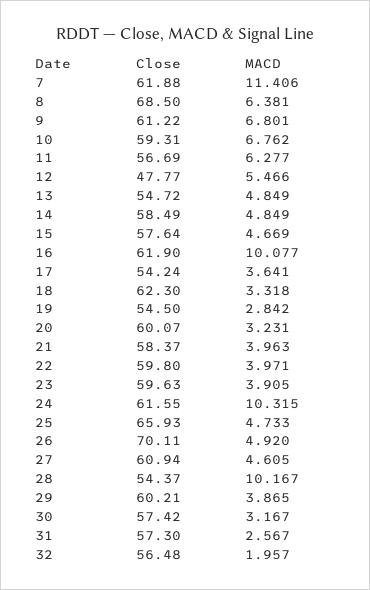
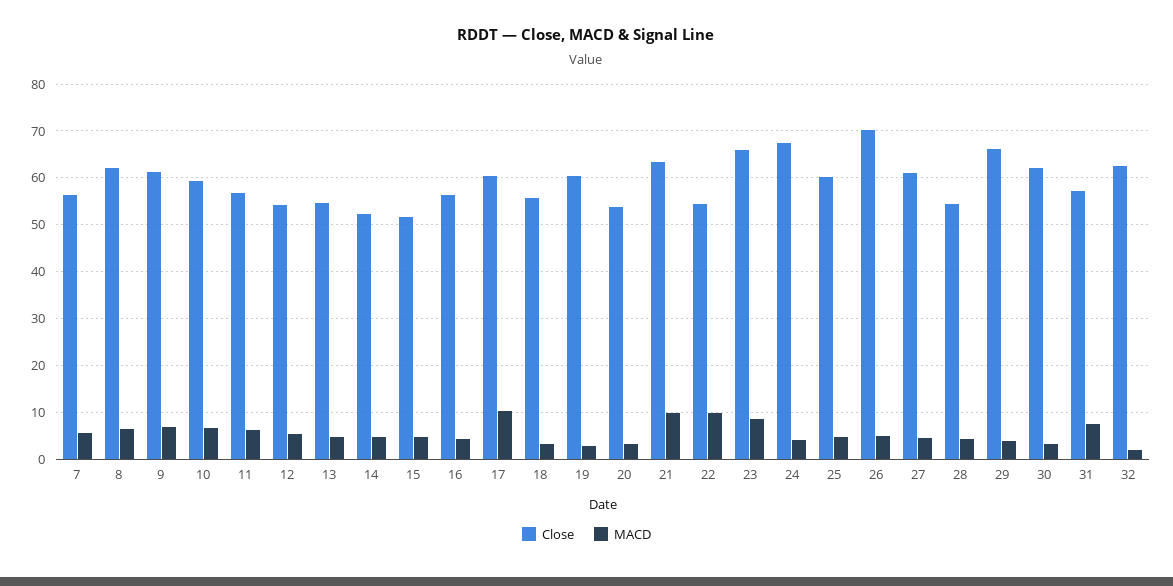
Close, 7: 61.88 -> 56
MACD, 7: 11.406 -> 6
Close, 8: 68.5 -> 62
Close, 12: 47.77 -> 54
Close, 14: 58.49 -> 52
Close, 15: 57.64 -> 52
Close, 16: 61.9 -> 56
MACD, 16: 10.077 -> 4
Close, 17: 54.24 -> 60
MACD, 17: 3.641 -> 10
Close, 18: 62.3 -> 56
Close, 19: 54.5 -> 60
Close, 20: 60.07 -> 54
Close, 21: 58.37 -> 64
MACD, 21: 3.963 -> 10
Close, 22: 59.8 -> 54
MACD, 22: 3.971 -> 10
Close, 23: 59.63 -> 66
MACD, 23: 3.905 -> 8
Close, 24: 61.55 -> 68
MACD, 24: 10.315 -> 4
Close, 25: 65.93 -> 60
MACD, 28: 10.167 -> 4
Close, 29: 60.21 -> 66
Close, 30: 57.42 -> 62
MACD, 31: 2.567 -> 8
Close, 32: 56.48 -> 62

